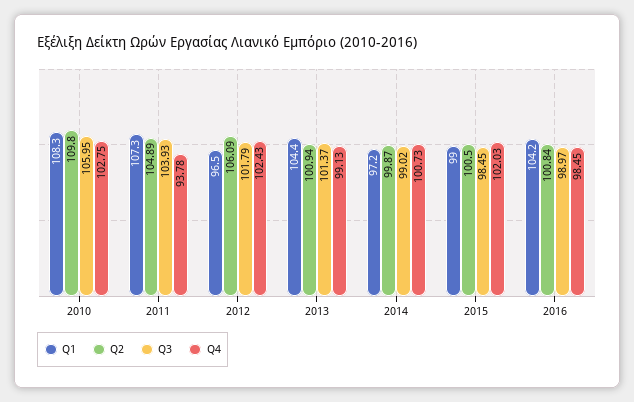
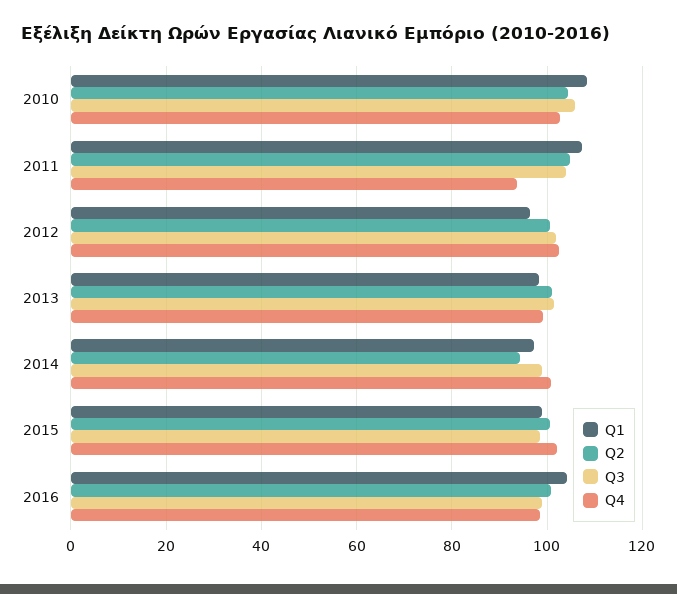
Q2, 2010: 109.8 -> 104
Q2, 2012: 106.09 -> 100
Q1, 2013: 104.4 -> 98
Q2, 2014: 99.87 -> 94

